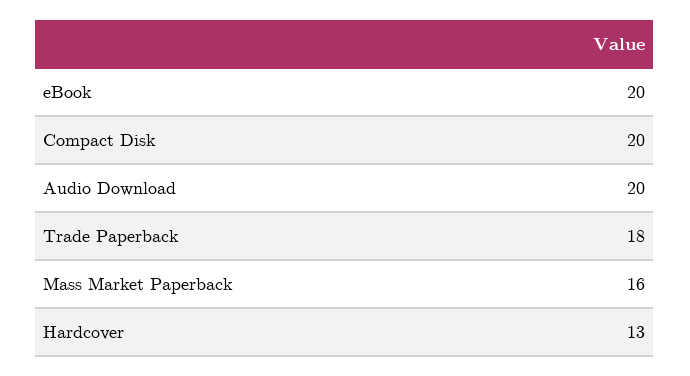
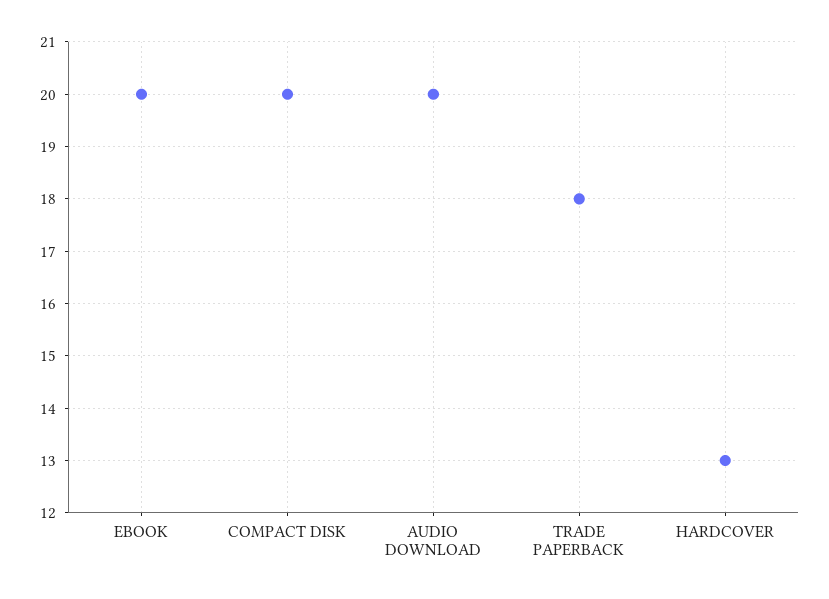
Mass Market Paperback: 16 -> none

